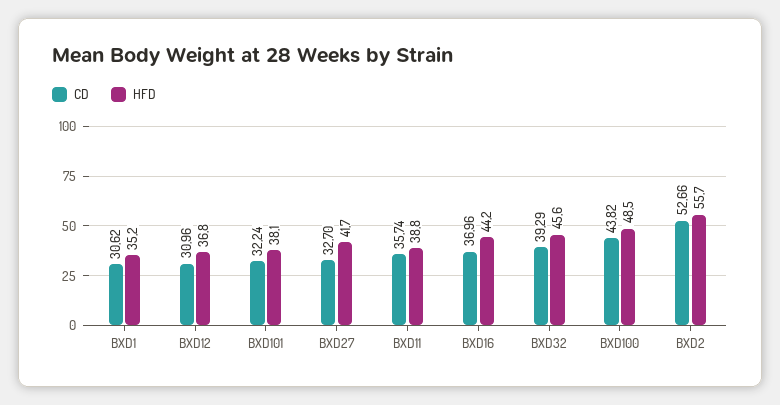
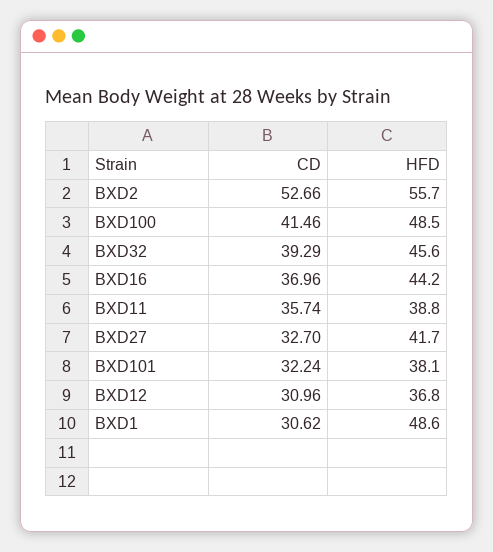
HFD, BXD1: 35.2 -> 48.6
CD, BXD100: 43.82 -> 41.46

